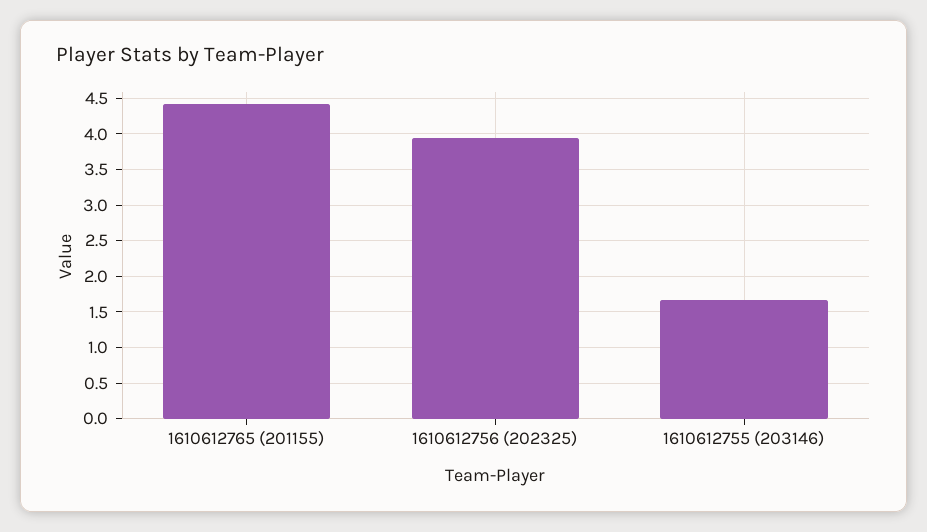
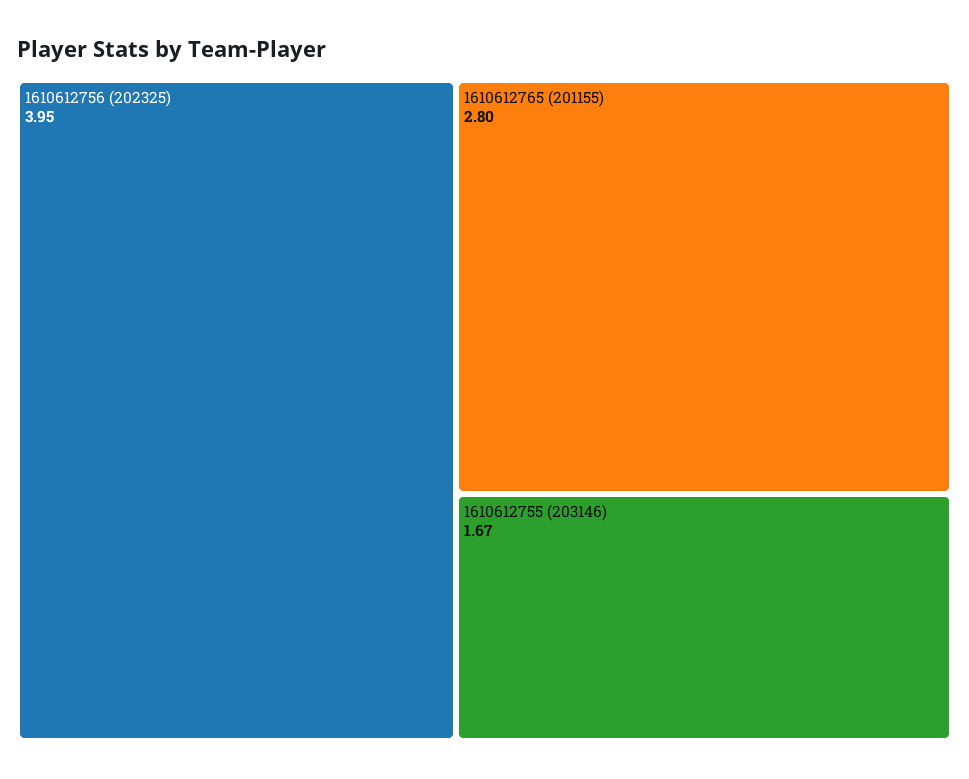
1610612765 (201155): 4.4 -> 2.8

